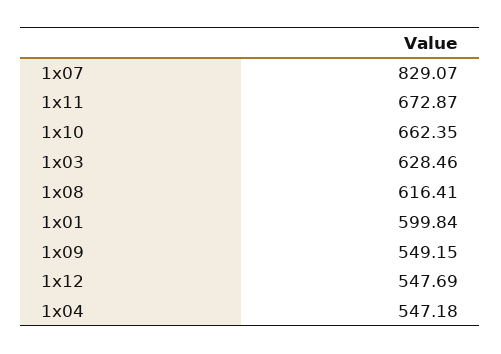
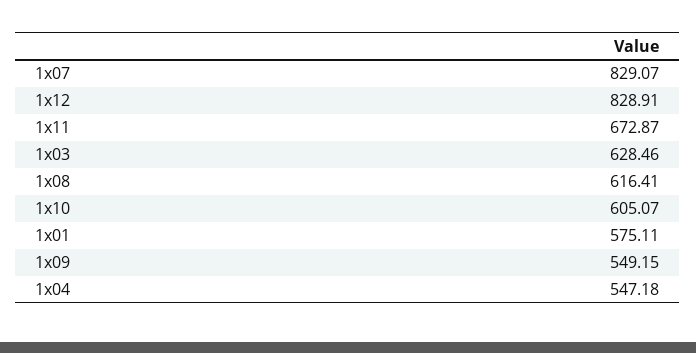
1x10: 662.35 -> 605.07
1x01: 599.84 -> 575.11
1x12: 547.69 -> 828.91

